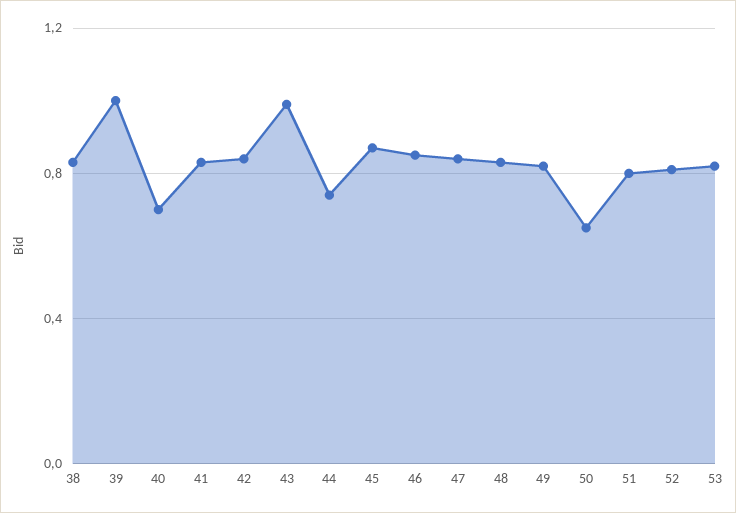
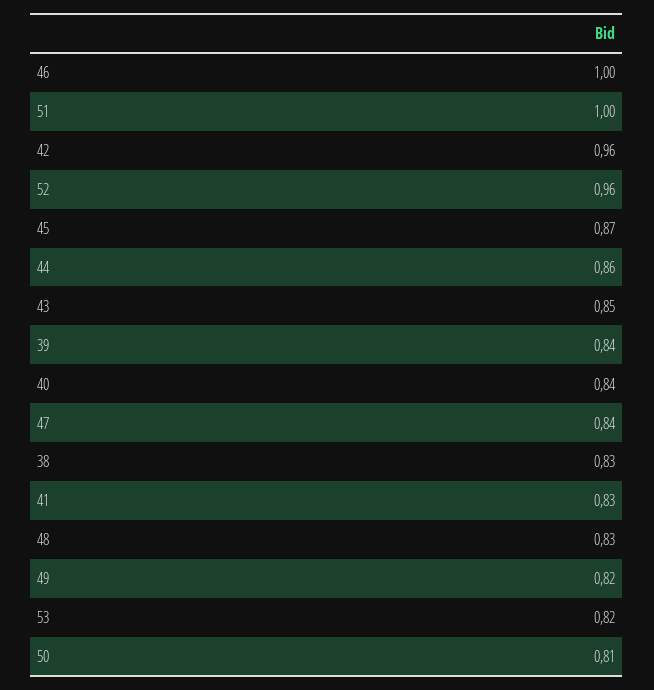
39: 1 -> 0.84
40: 0.7 -> 0.84
42: 0.85 -> 0.96
43: 1 -> 0.85
44: 0.75 -> 0.86
46: 0.85 -> 1
50: 0.65 -> 0.81
51: 0.8 -> 1
52: 0.8 -> 0.96

